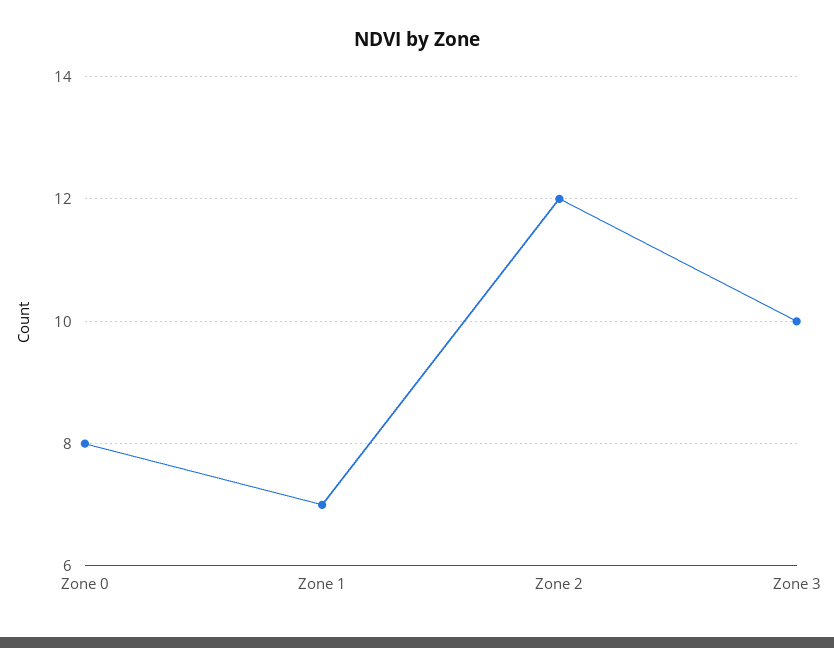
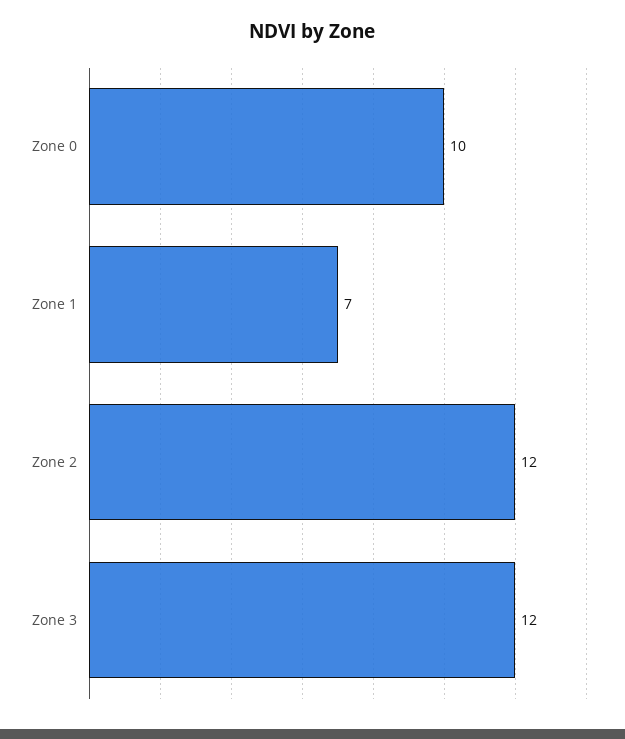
Zone 0: 8 -> 10
Zone 3: 10 -> 12

